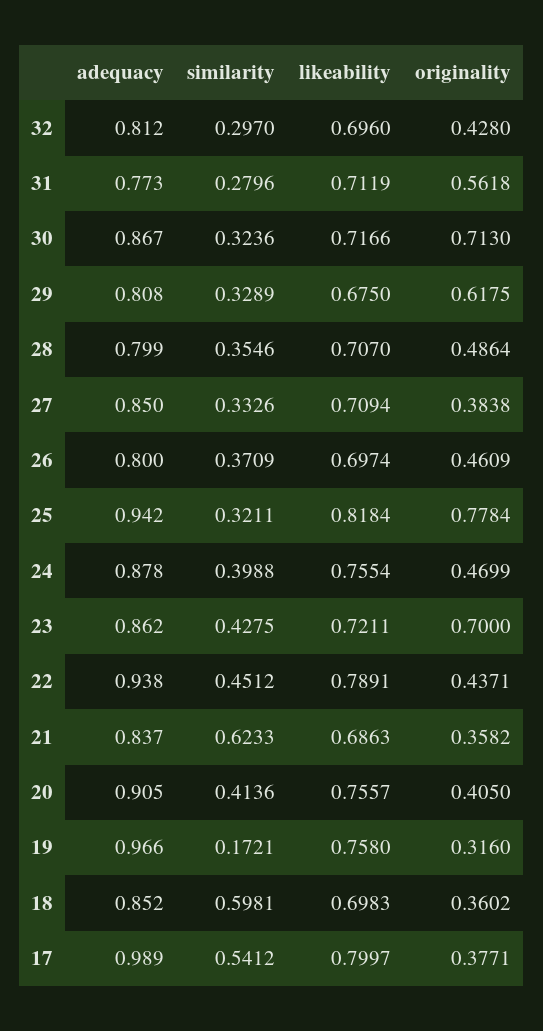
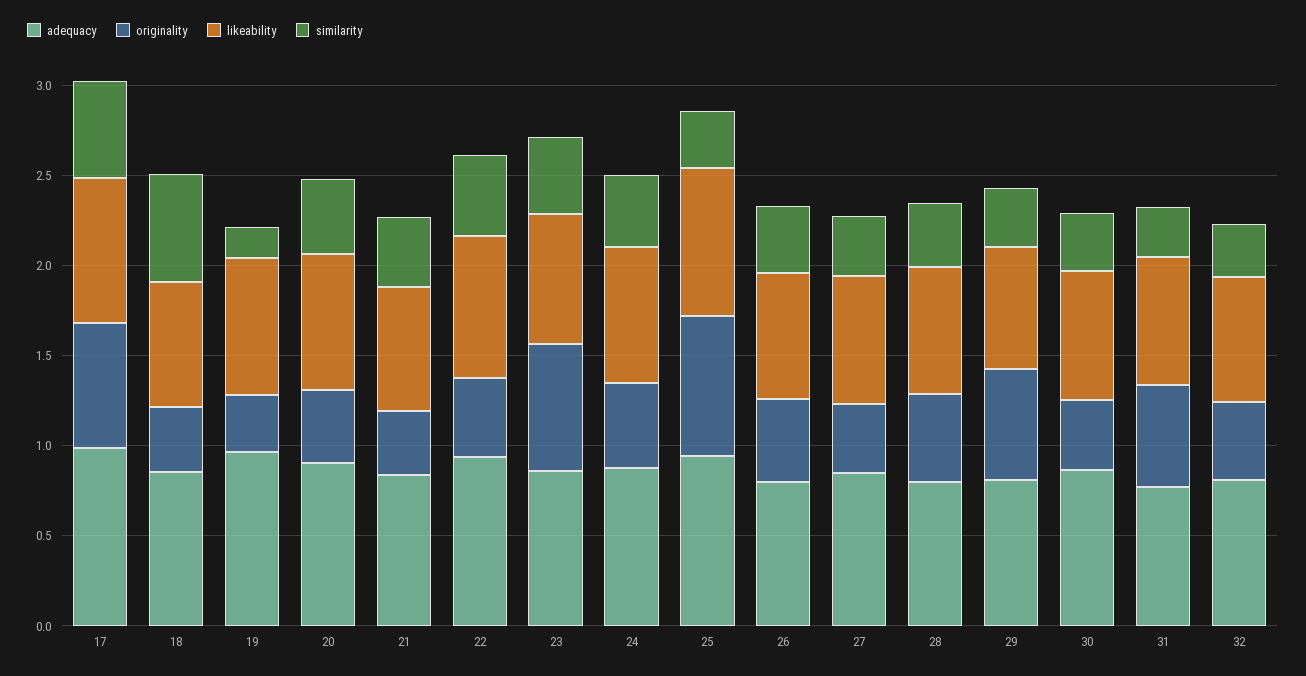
originality, 30: 0.713 -> 0.4
similarity, 21: 0.6233 -> 0.4
originality, 17: 0.3771 -> 0.7

